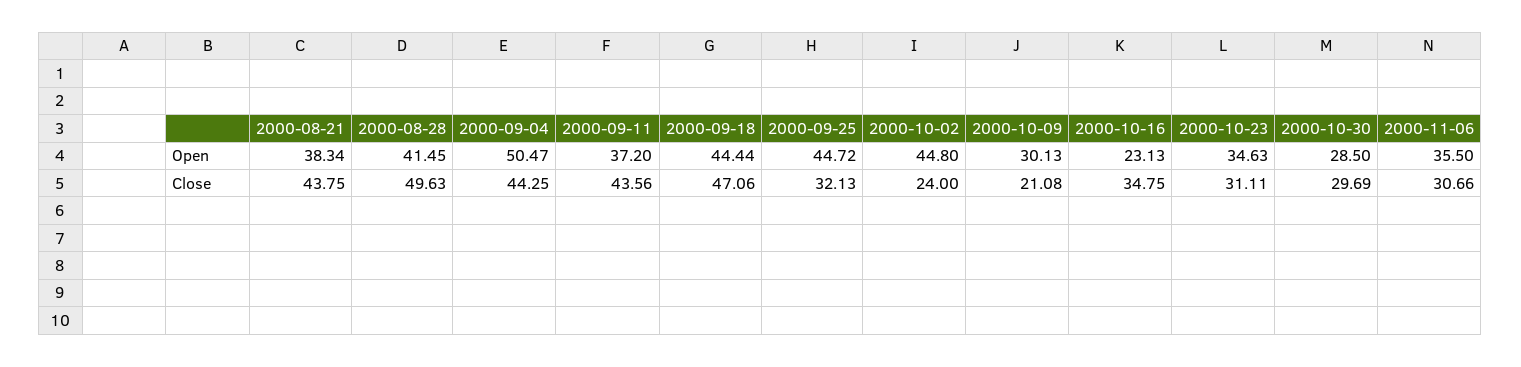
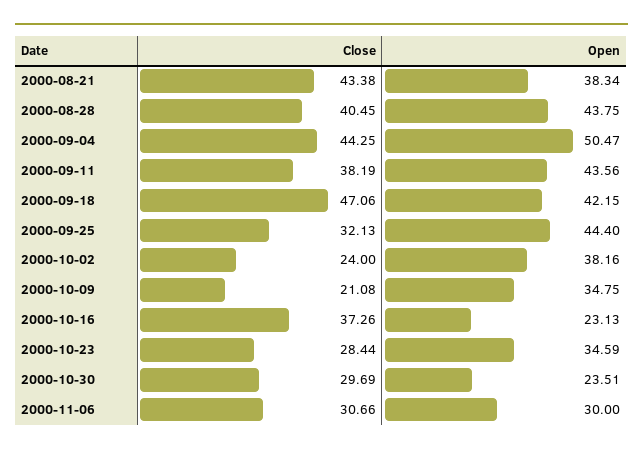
2000-08-28, Open: 41.45 -> 43.75
2000-09-11, Open: 37.2 -> 43.56
2000-09-18, Open: 44.44 -> 42.15
2000-09-25, Open: 44.72 -> 44.4
2000-10-02, Open: 44.8 -> 38.16
2000-10-09, Open: 30.13 -> 34.75
2000-10-23, Open: 34.63 -> 34.59
2000-10-30, Open: 28.5 -> 23.51
2000-11-06, Open: 35.5 -> 30
2000-08-21, Close: 43.75 -> 43.38
2000-08-28, Close: 49.63 -> 40.45
2000-09-11, Close: 43.56 -> 38.19
2000-10-16, Close: 34.75 -> 37.26
2000-10-23, Close: 31.11 -> 28.44

